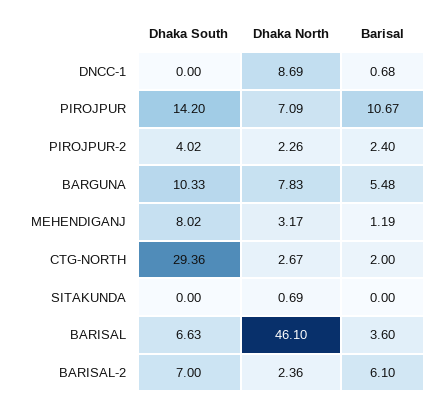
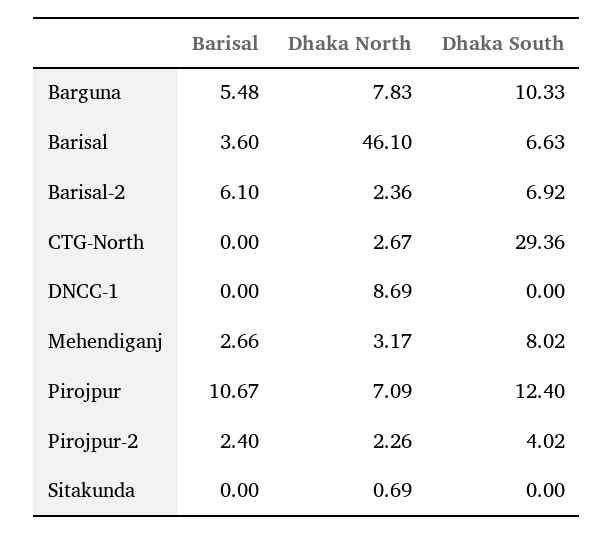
Barisal, DNCC-1: 0.68 -> 0
Dhaka South, PIROJPUR: 14.2 -> 12.4
Barisal, MEHENDIGANJ: 1.19 -> 2.66
Barisal, CTG-NORTH: 2 -> 0
Dhaka South, BARISAL-2: 7 -> 6.92

